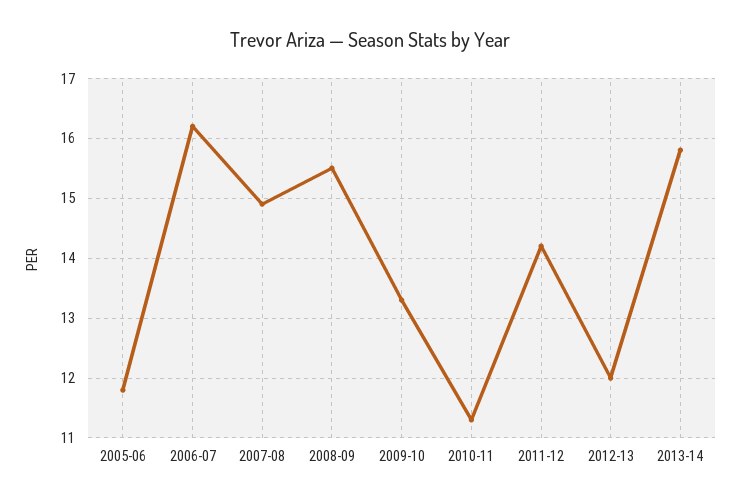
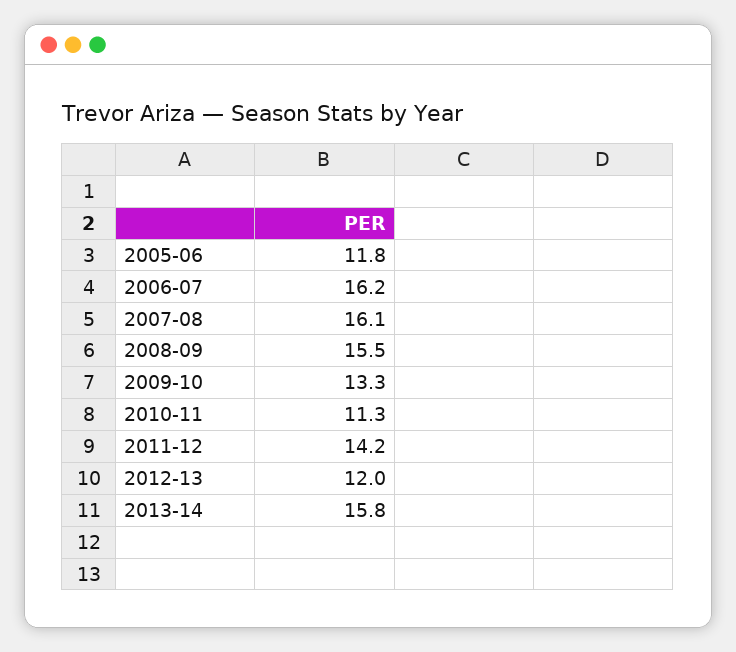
2007-08: 15 -> 16.1

